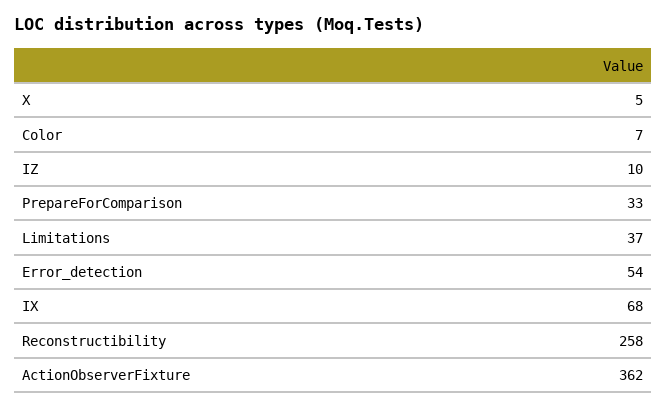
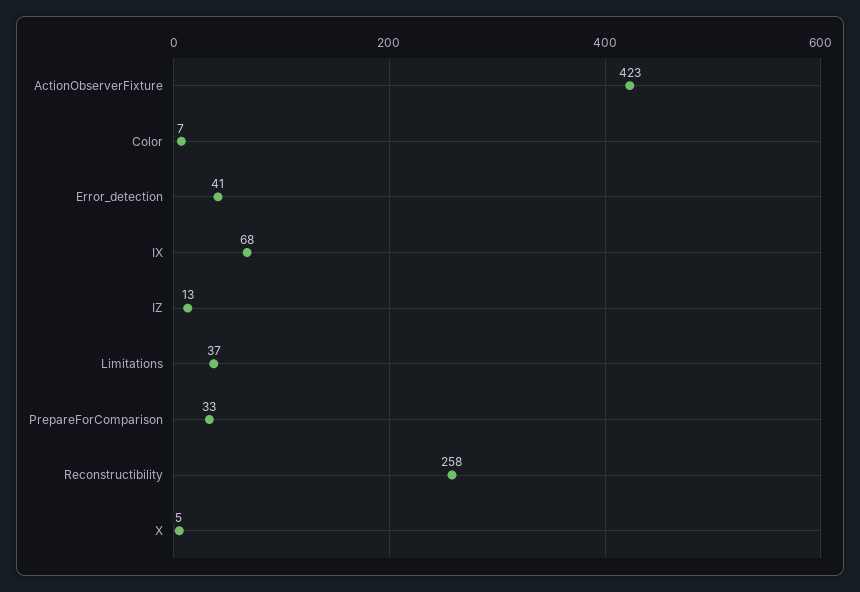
IZ: 10 -> 13
Error_detection: 54 -> 41
ActionObserverFixture: 362 -> 423

